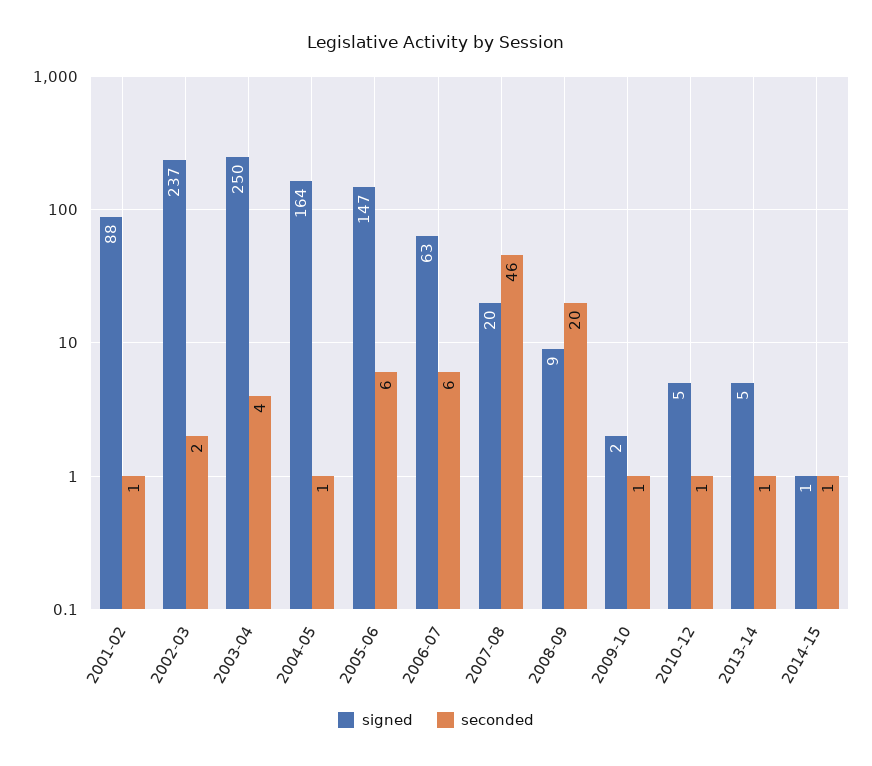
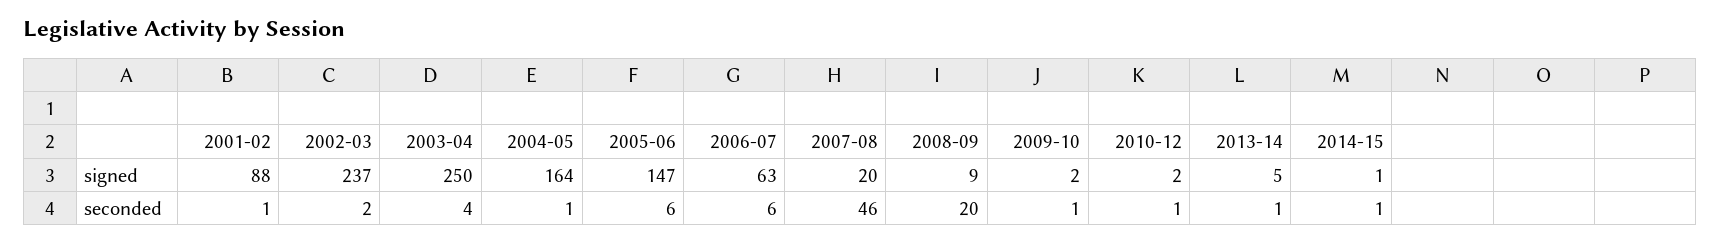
signed, 2010-12: 5 -> 2

